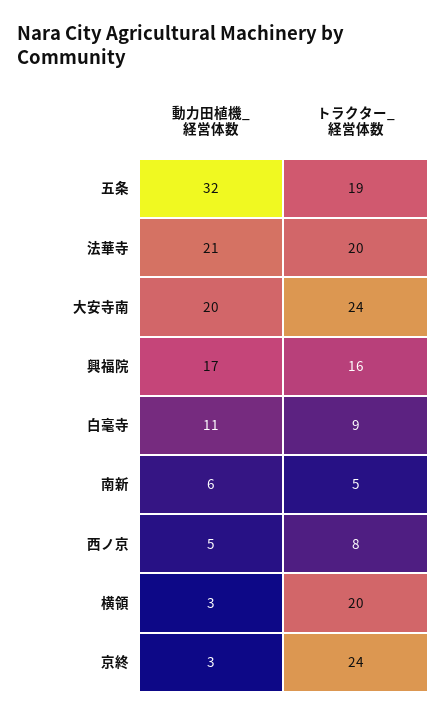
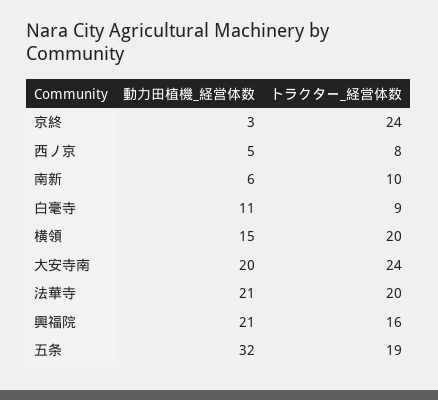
動力田植機_経営体数, 興福院: 17 -> 21
トラクター_経営体数, 南新: 5 -> 10
動力田植機_経営体数, 横領: 3 -> 15

